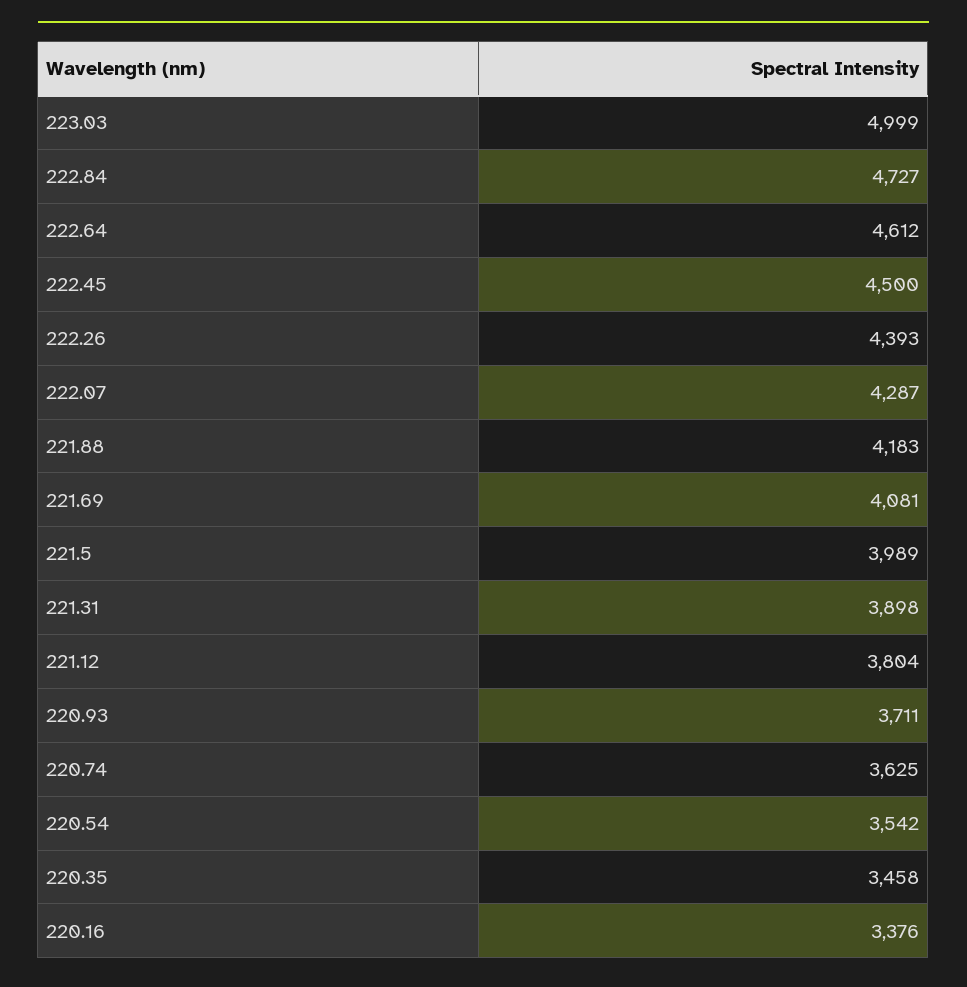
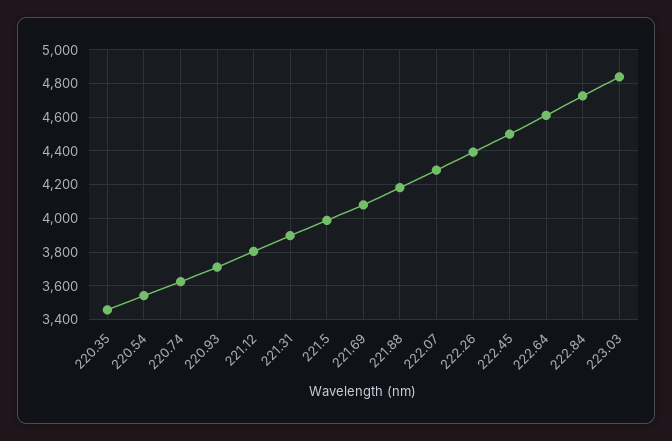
223.03: 4999 -> 4850
220.16: 3376 -> none

